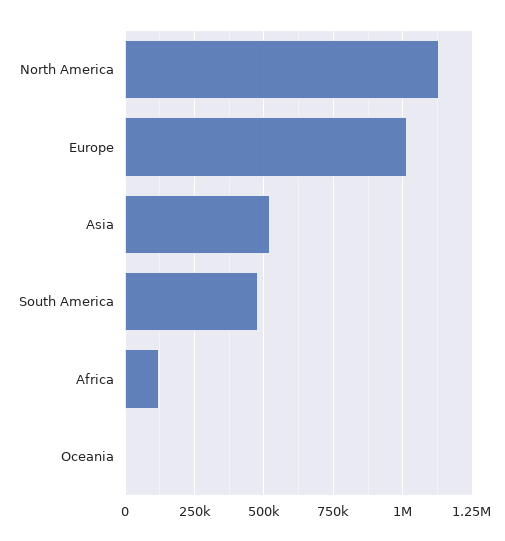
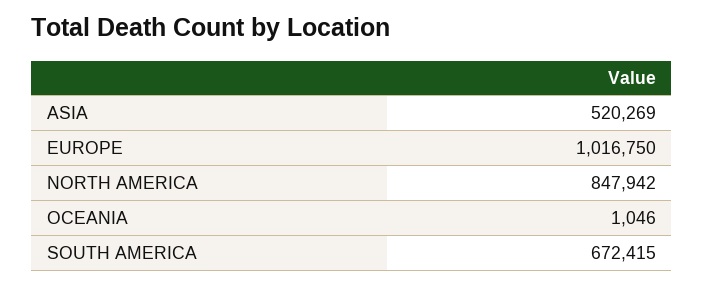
North America: 1125000 -> 847942
South America: 475000 -> 672415
Africa: 125000 -> none

